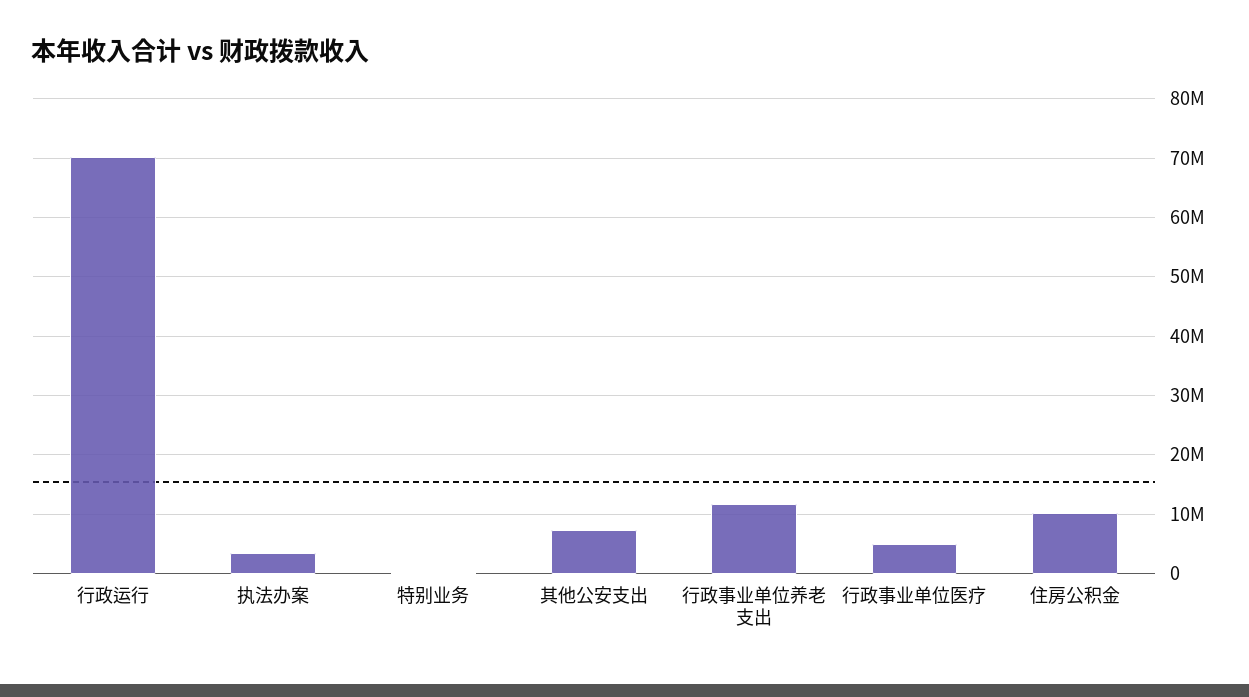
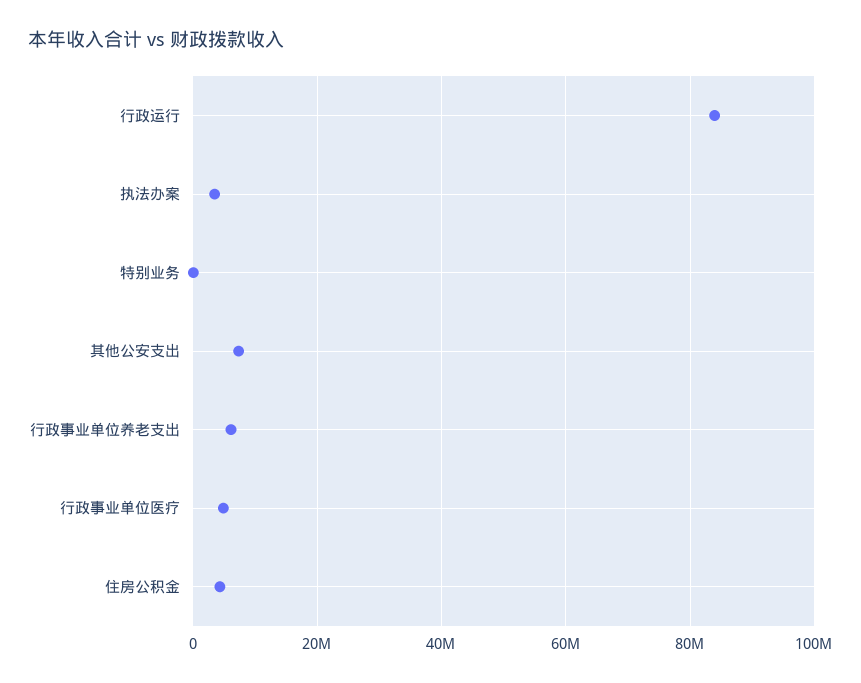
行政运行: 70000000 -> 84000000
行政事业单位养老支出: 12000000 -> 6000000
住房公积金: 10000000 -> 4000000

